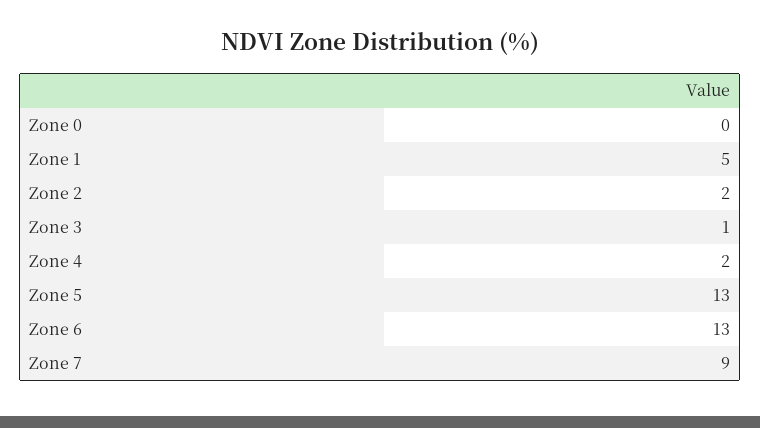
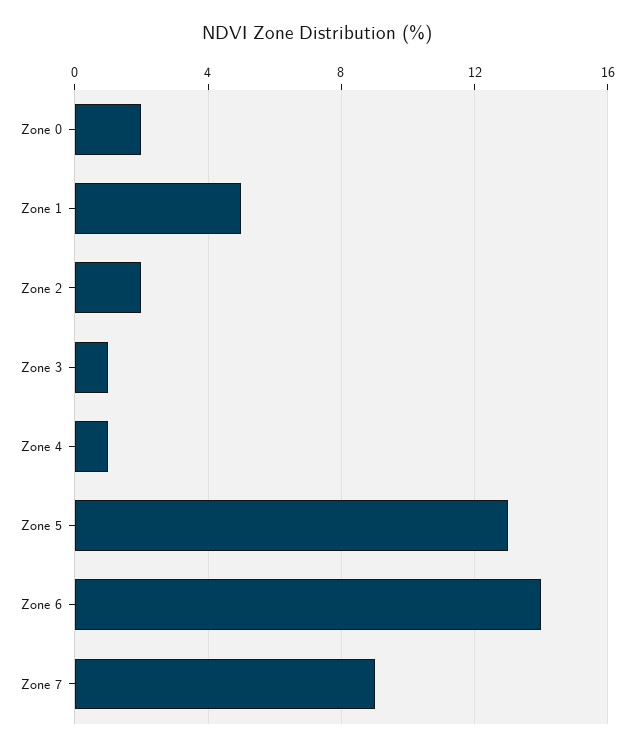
Zone 0: 0 -> 2
Zone 4: 2 -> 1
Zone 6: 13 -> 14

